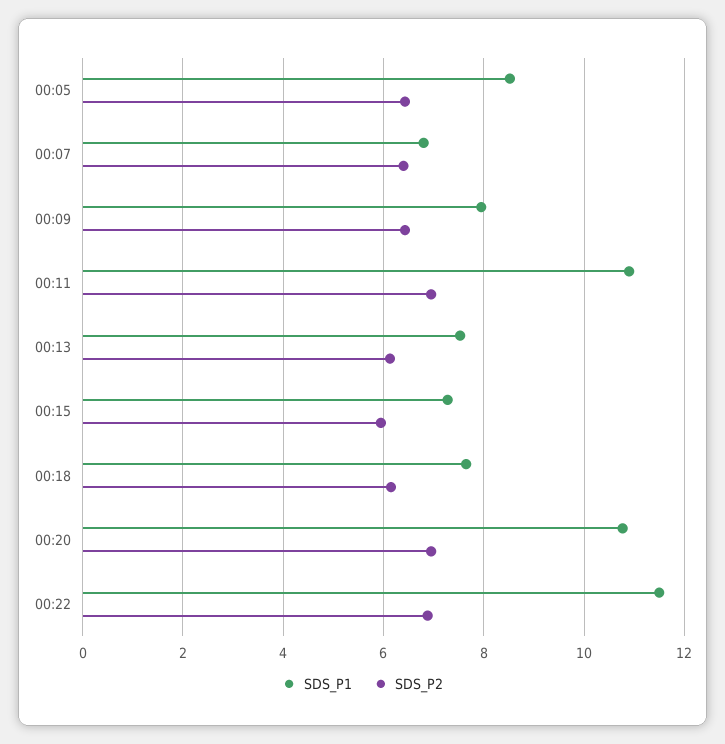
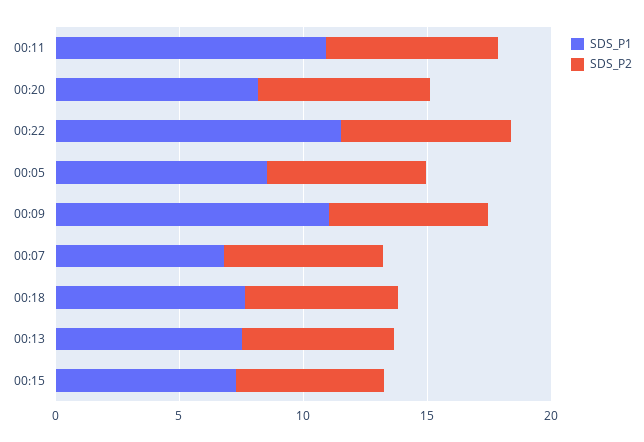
SDS_P1, 00:09: 8 -> 11
SDS_P1, 00:20: 10.8 -> 8

